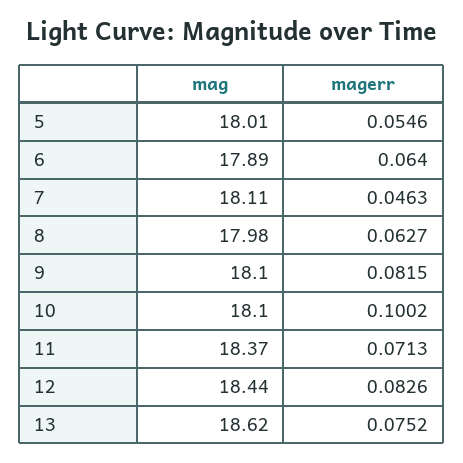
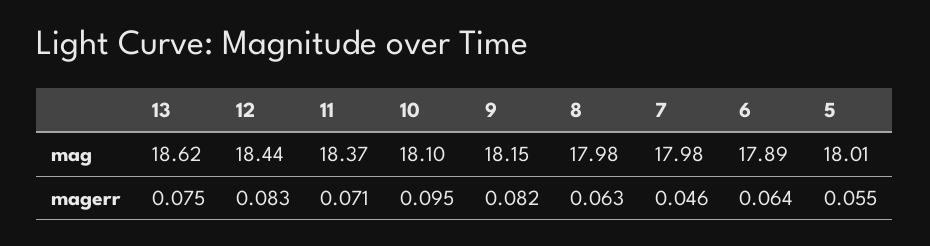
mag, 7: 18.11 -> 17.98
mag, 9: 18.1 -> 18.15
magerr, 10: 0.1002 -> 0.095

